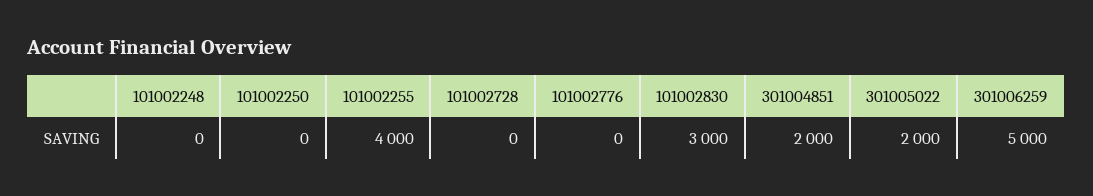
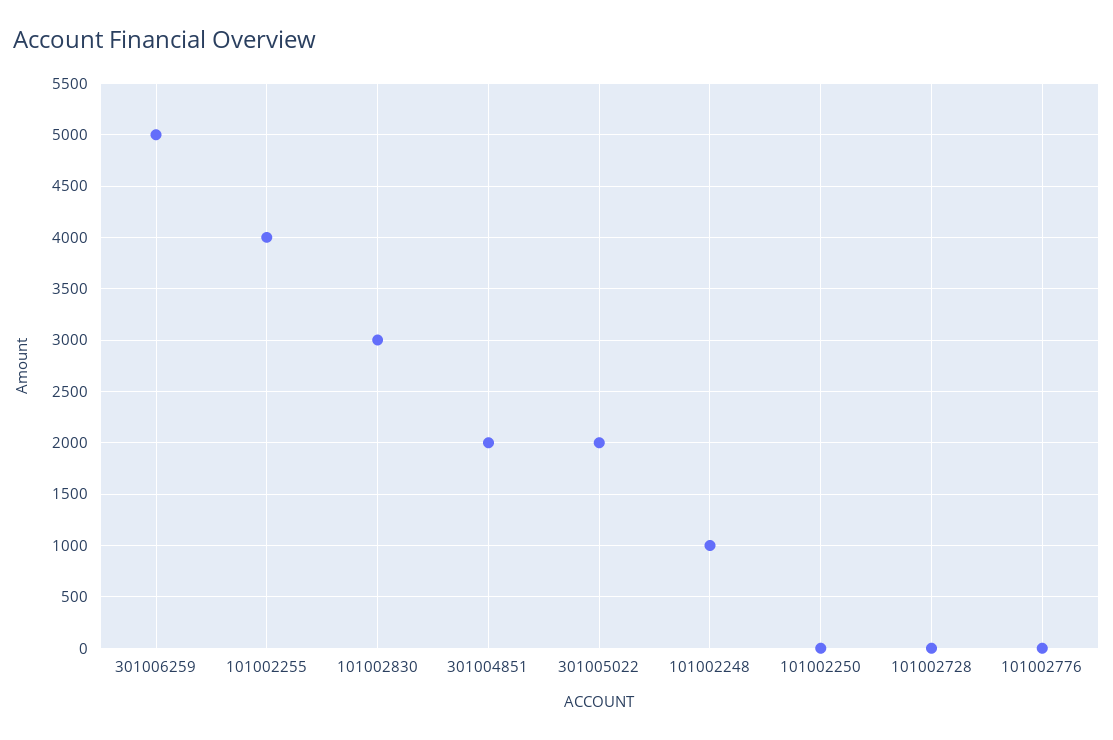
101002248: 0 -> 1000

